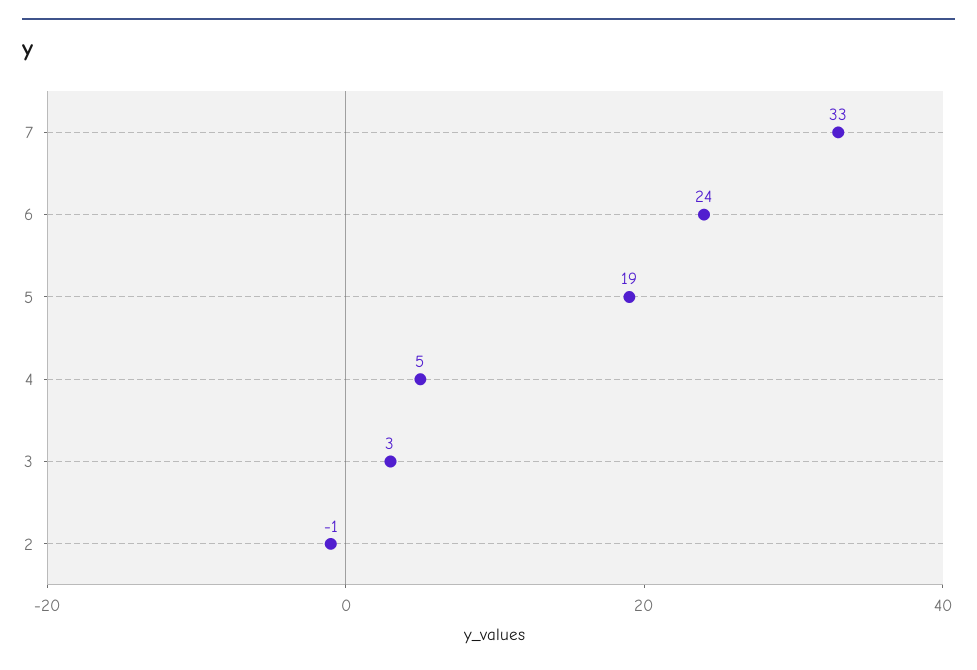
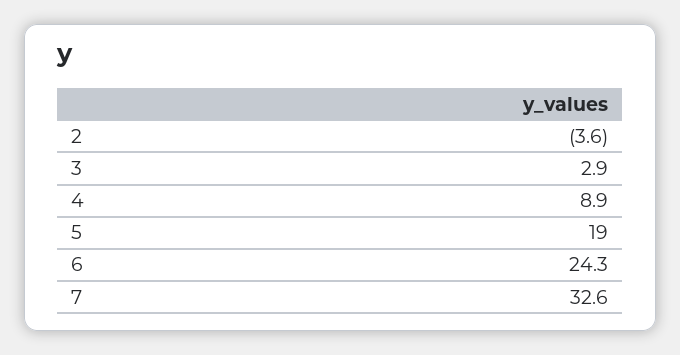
4: 5 -> 8.9
2: -1 -> -3.6

